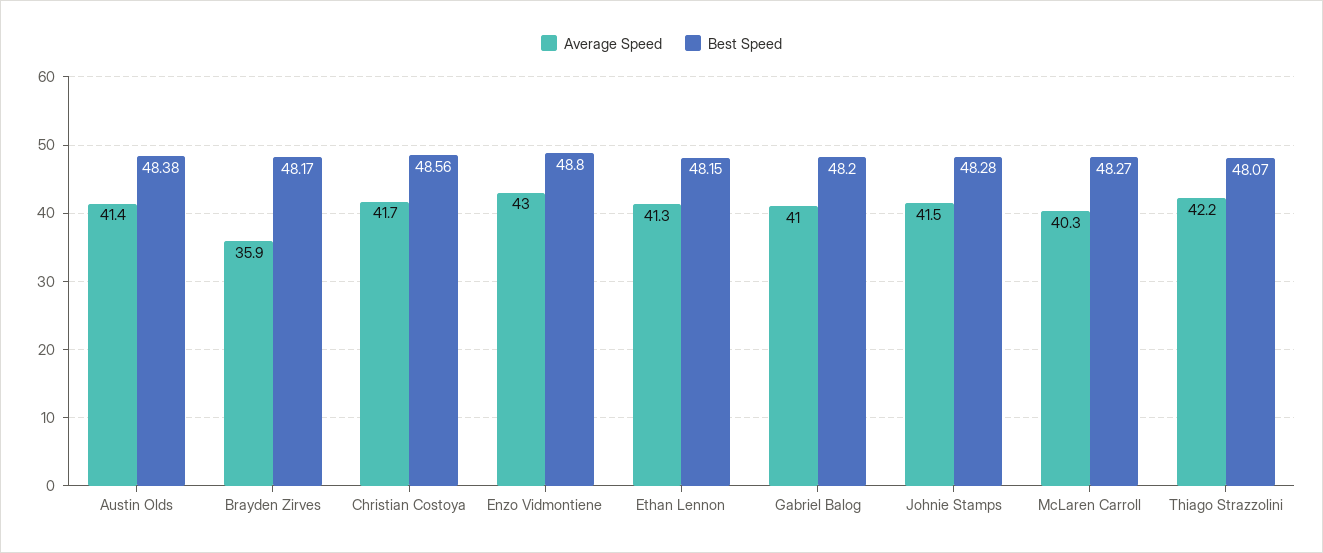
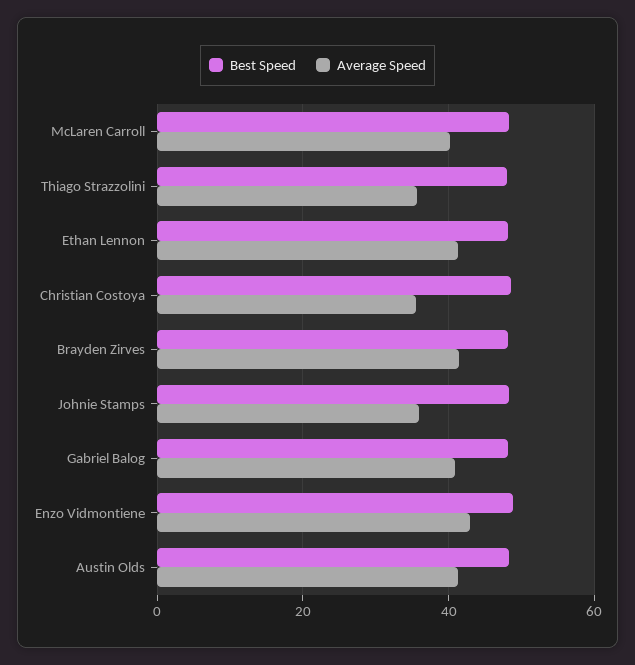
Average Speed, Brayden Zirves: 35.9 -> 42
Average Speed, Christian Costoya: 41.7 -> 36
Average Speed, Johnie Stamps: 41.5 -> 36
Average Speed, Thiago Strazzolini: 42.2 -> 36

